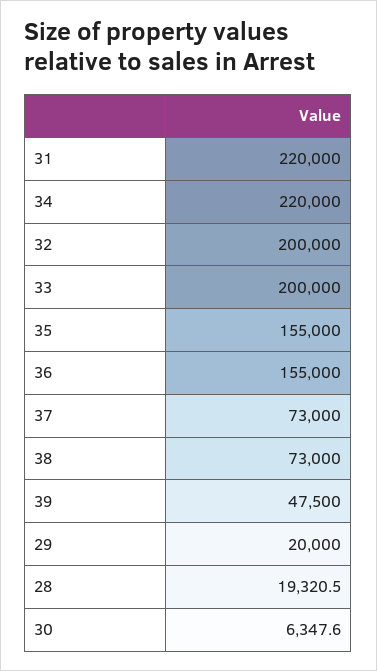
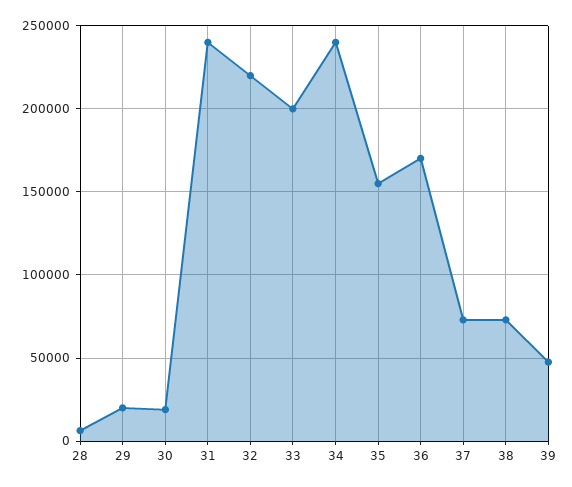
31: 220000 -> 240000
34: 220000 -> 240000
32: 200000 -> 220000
36: 155000 -> 170000
28: 19320.5 -> 5000
30: 6347.6 -> 20000

